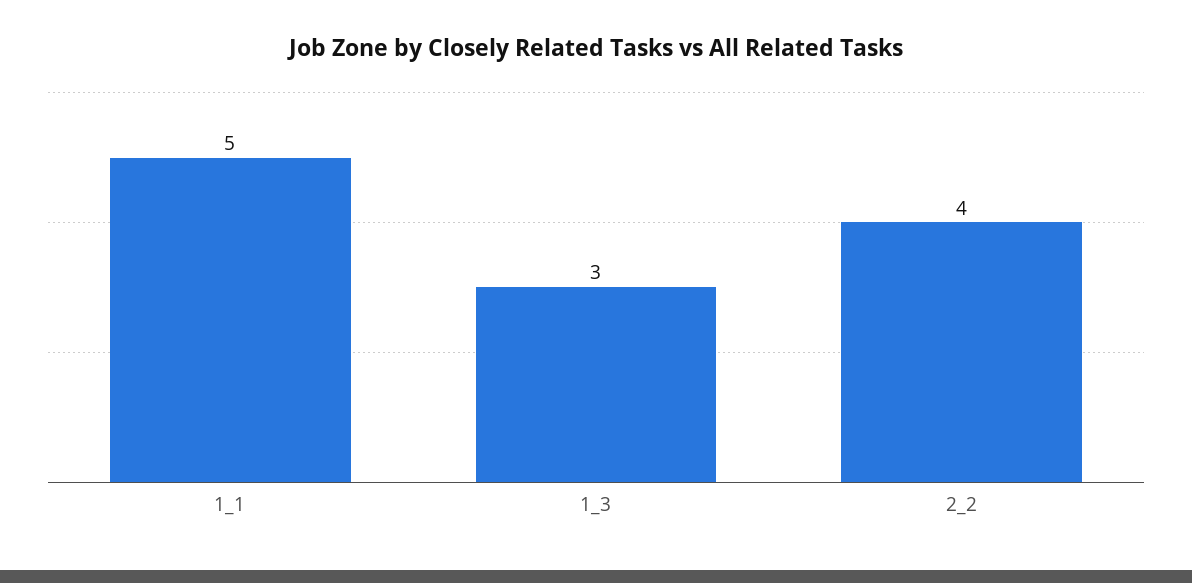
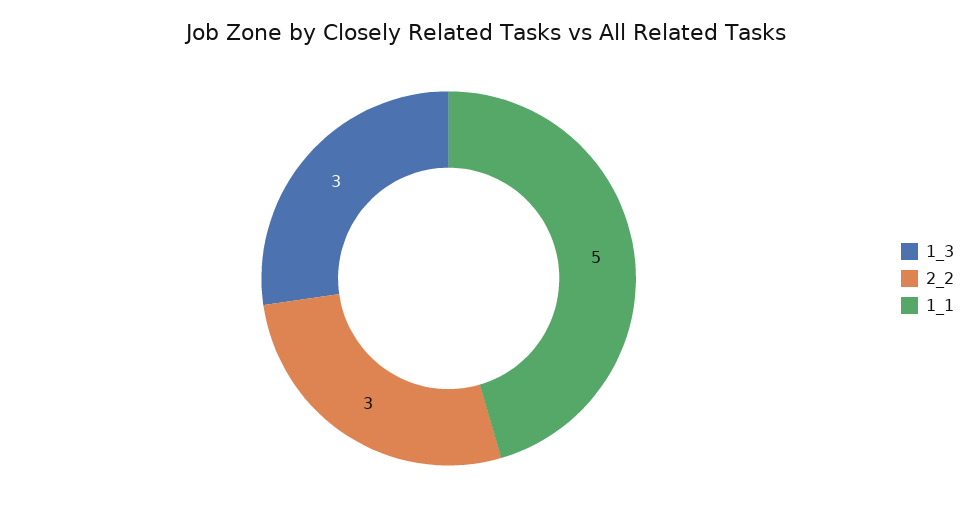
2_2: 4 -> 3

